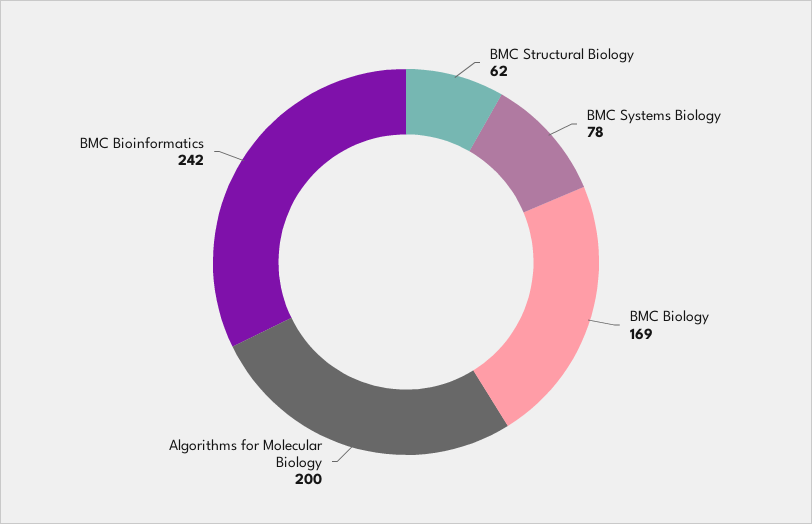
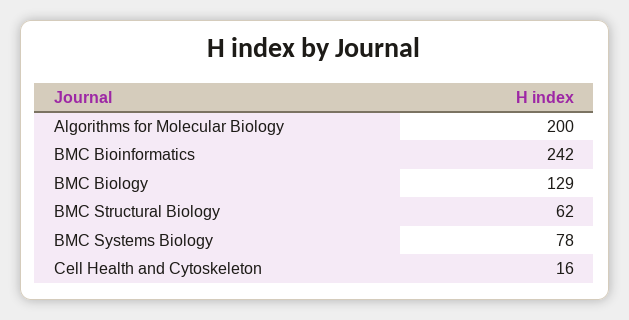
BMC Biology: 169 -> 129
Cell Health and Cytoskeleton: none -> 16

